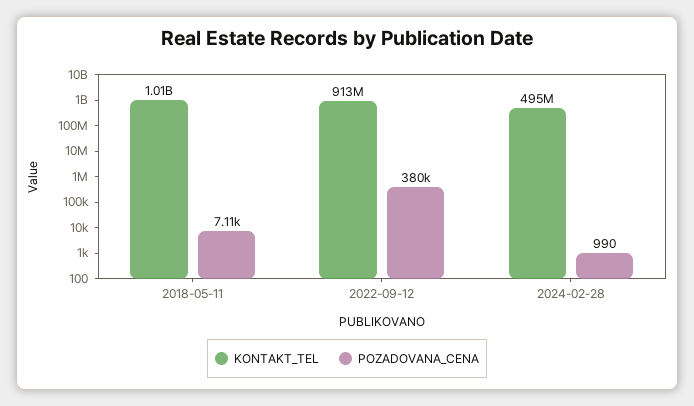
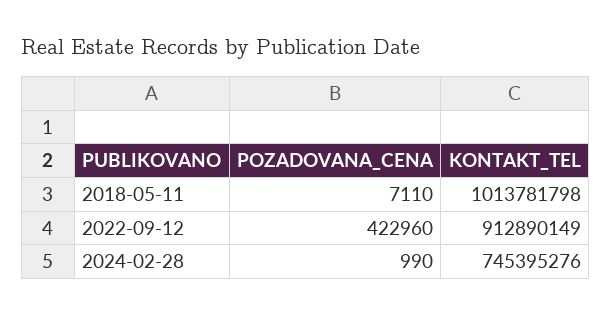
POZADOVANA_CENA, 2022-09-12: 380000 -> 422960
KONTAKT_TEL, 2024-02-28: 495000000 -> 745395276

